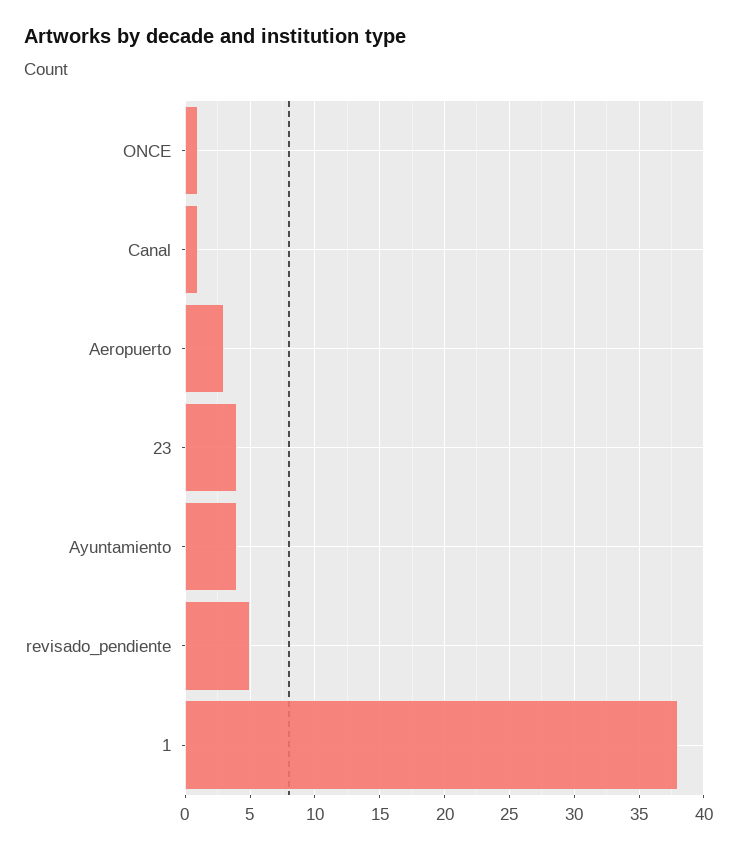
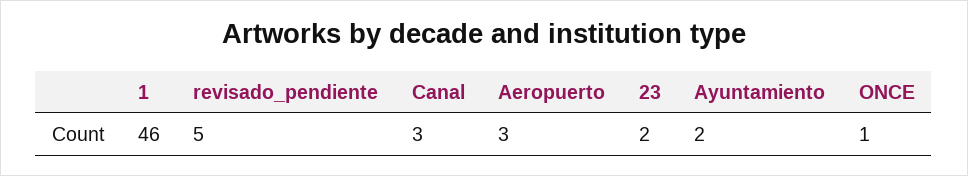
Canal: 1 -> 3
23: 4 -> 2
Ayuntamiento: 4 -> 2
1: 38 -> 46

